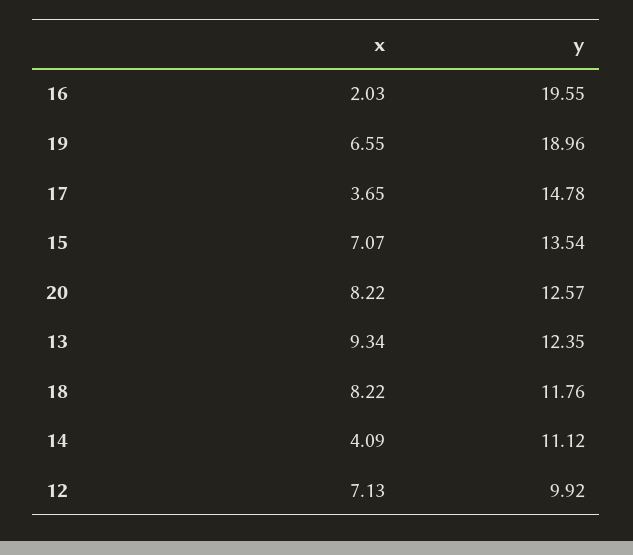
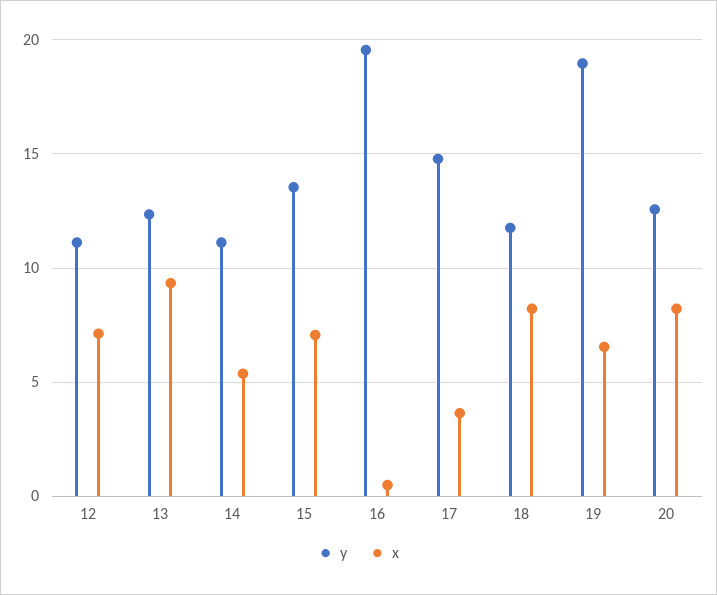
x, 16: 2.03 -> 0.5
x, 14: 4.09 -> 5.5
y, 12: 9.92 -> 11

